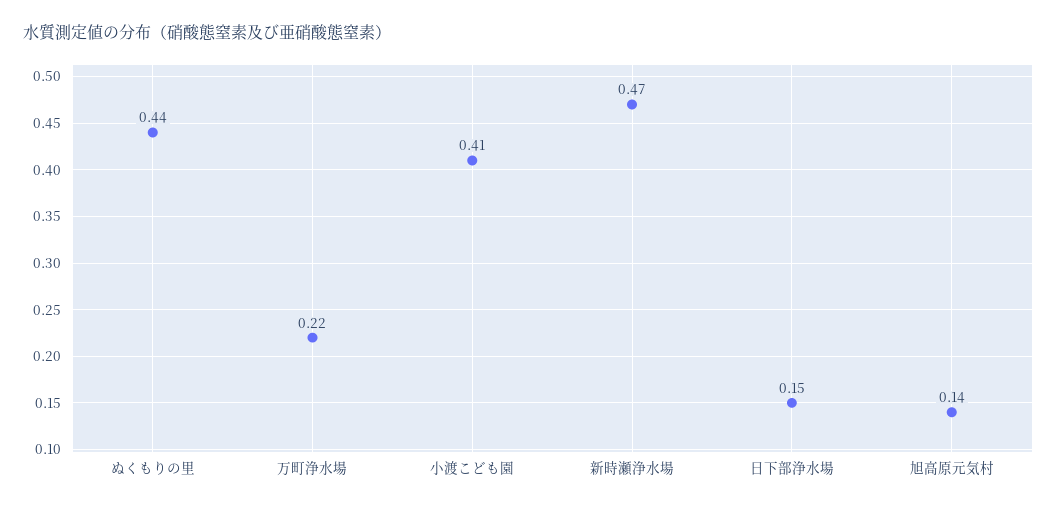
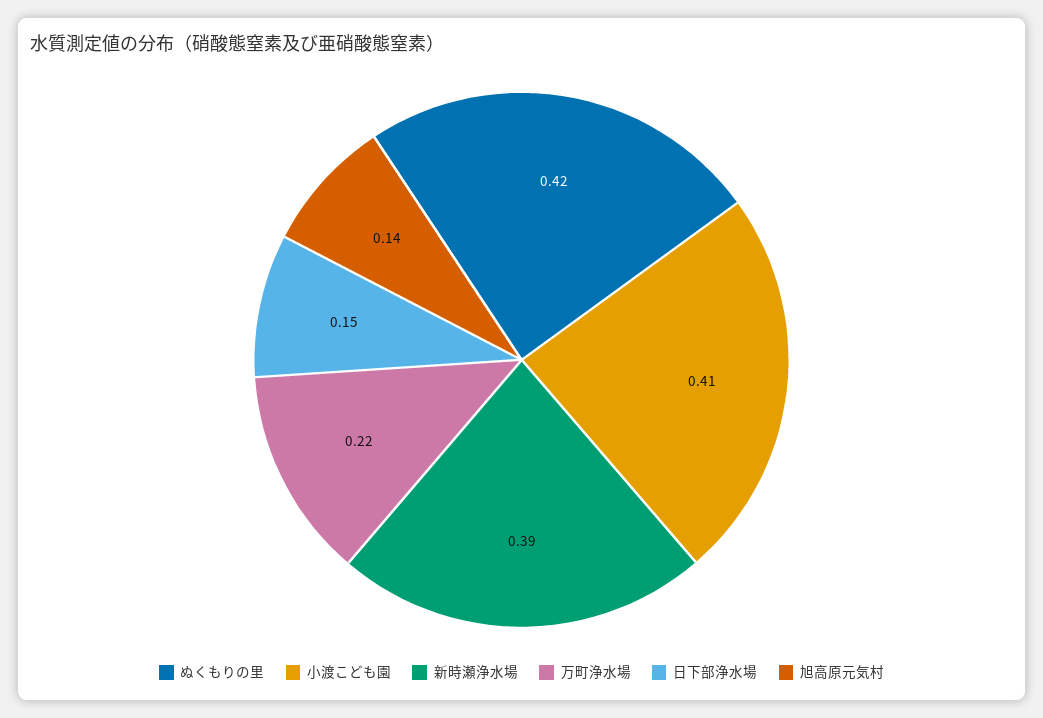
ぬくもりの里: 0.44 -> 0.42
新時瀬浄水場: 0.47 -> 0.39

